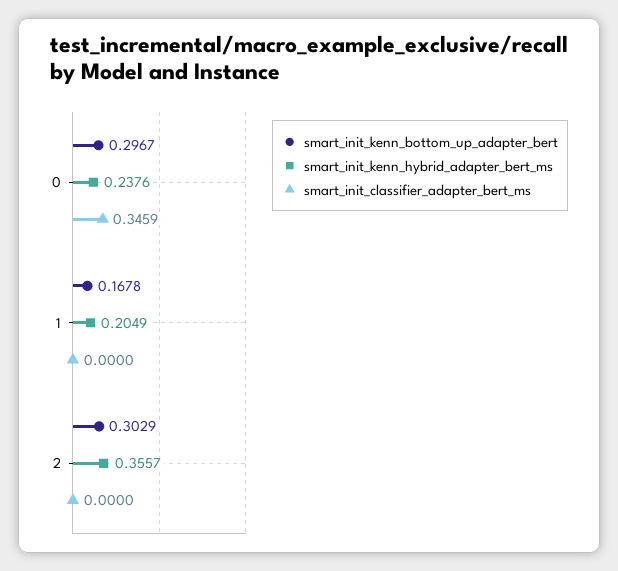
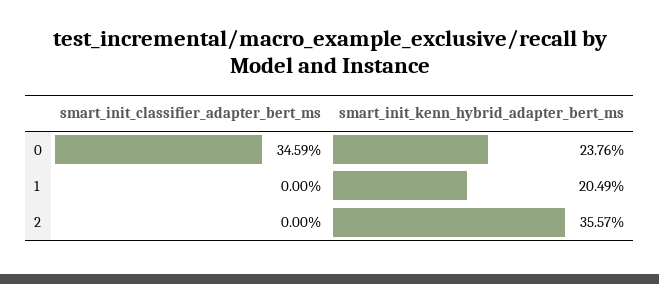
smart_init_kenn_bottom_up_adapter_bert, 0: 0.2967 -> none
smart_init_kenn_bottom_up_adapter_bert, 1: 0.1678 -> none
smart_init_kenn_bottom_up_adapter_bert, 2: 0.3029 -> none

